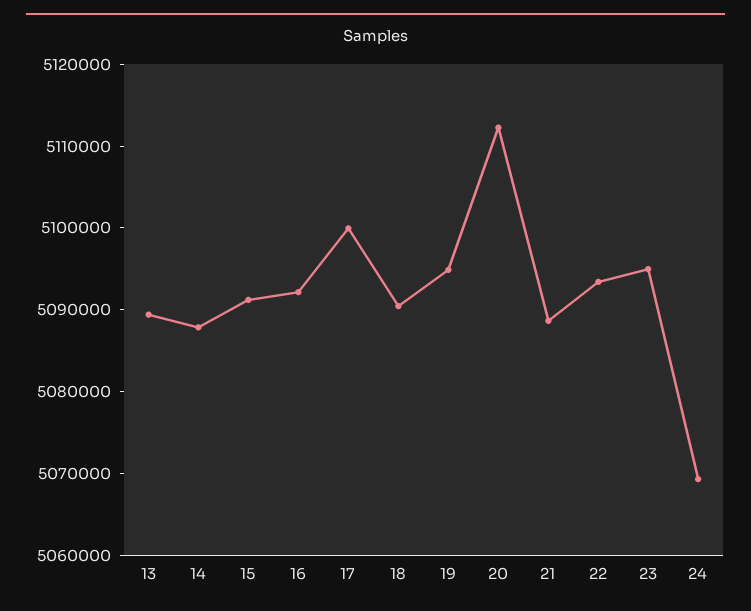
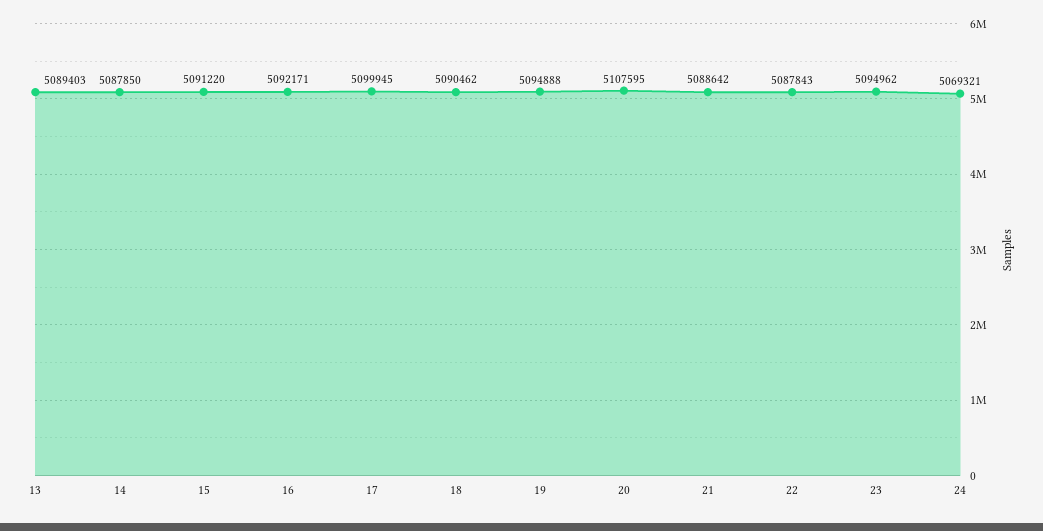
20: 5112000 -> 5107595
22: 5094000 -> 5087843

